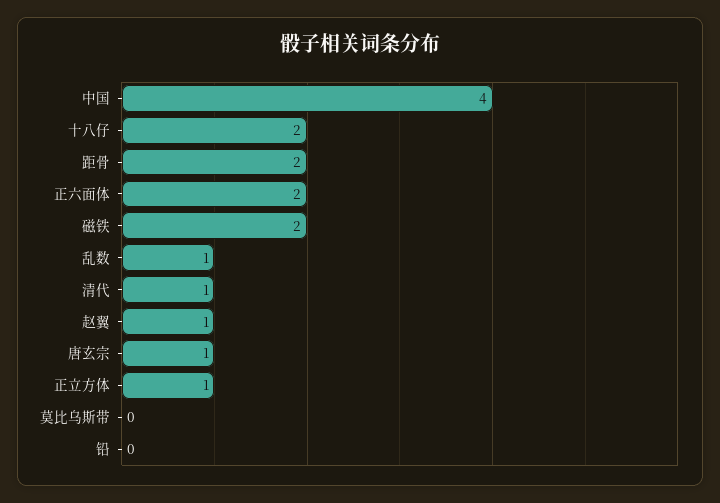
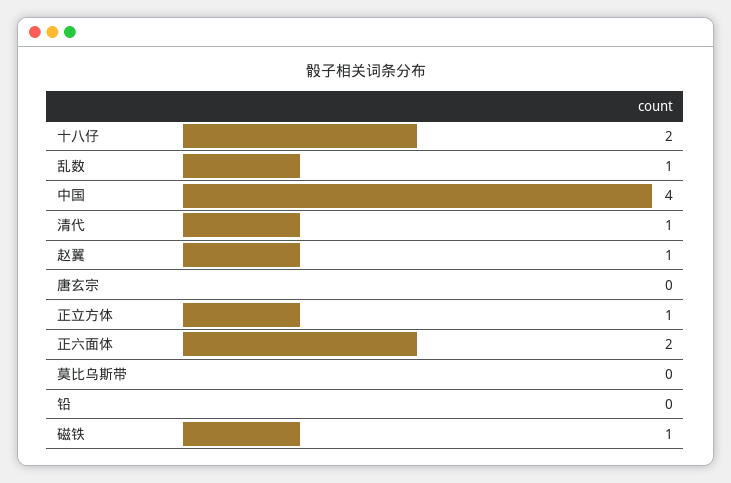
距骨: 2 -> none
磁铁: 2 -> 1
唐玄宗: 1 -> 0

